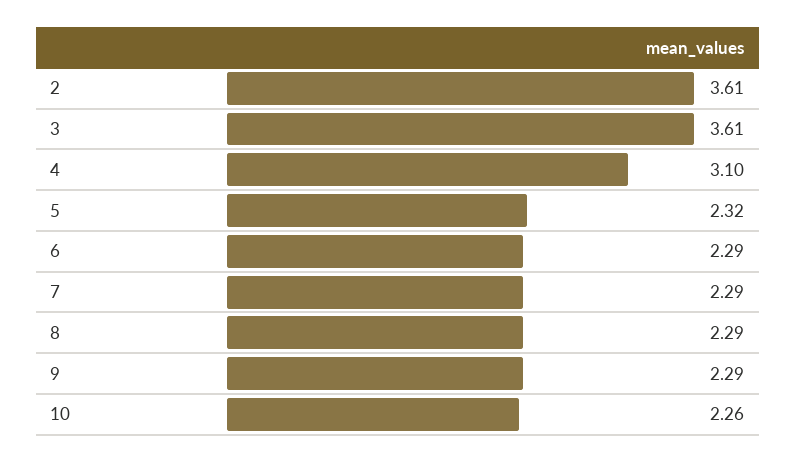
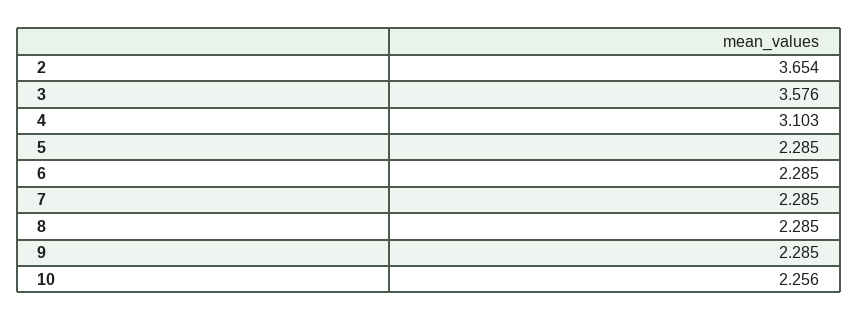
2: 3.61 -> 3.654
3: 3.61 -> 3.576
5: 2.32 -> 2.285

